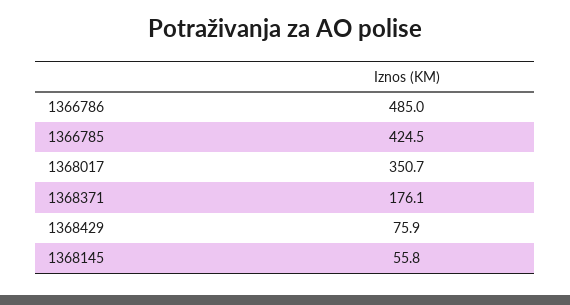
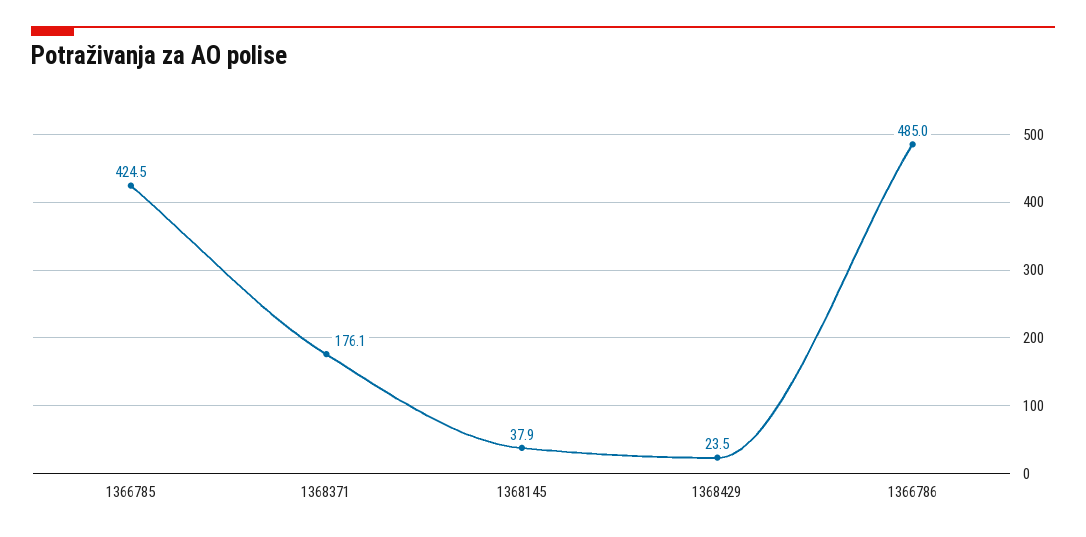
1368017: 350.7 -> none
1368429: 75.9 -> 23.5
1368145: 55.8 -> 37.9

